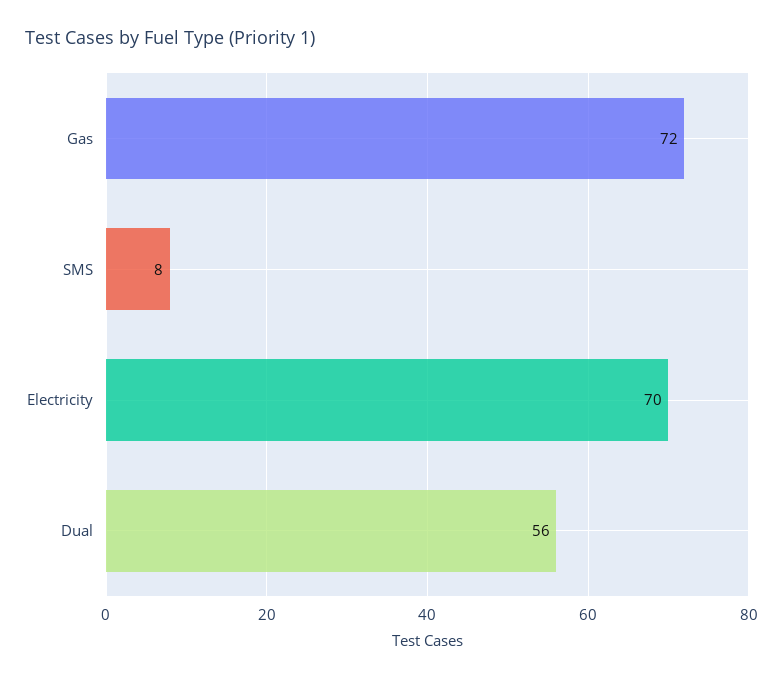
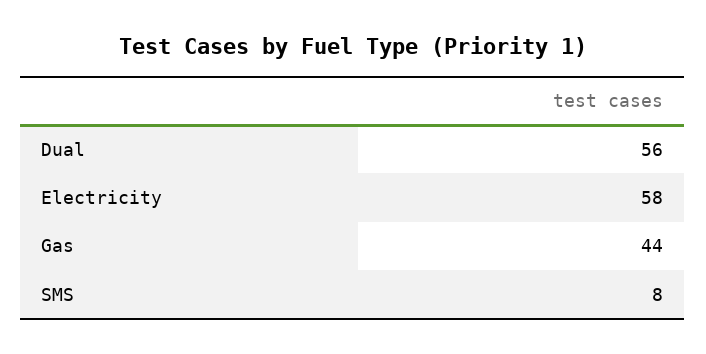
Gas: 72 -> 44
Electricity: 70 -> 58

